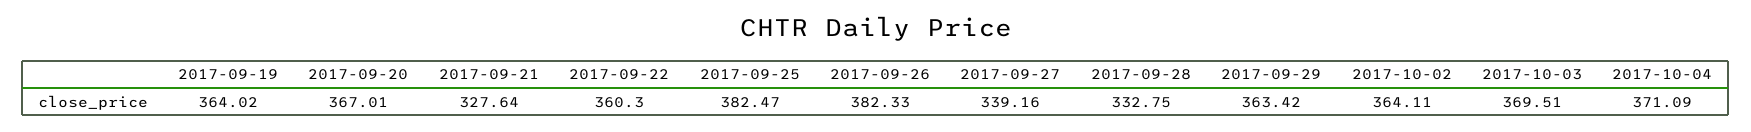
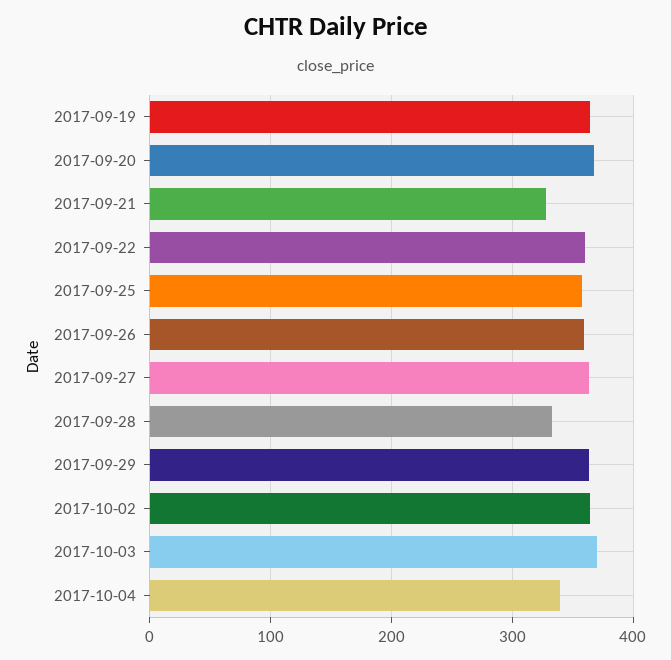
2017-09-25: 382.47 -> 360
2017-09-26: 382.33 -> 360
2017-09-27: 339.16 -> 360
2017-10-04: 371.09 -> 340

